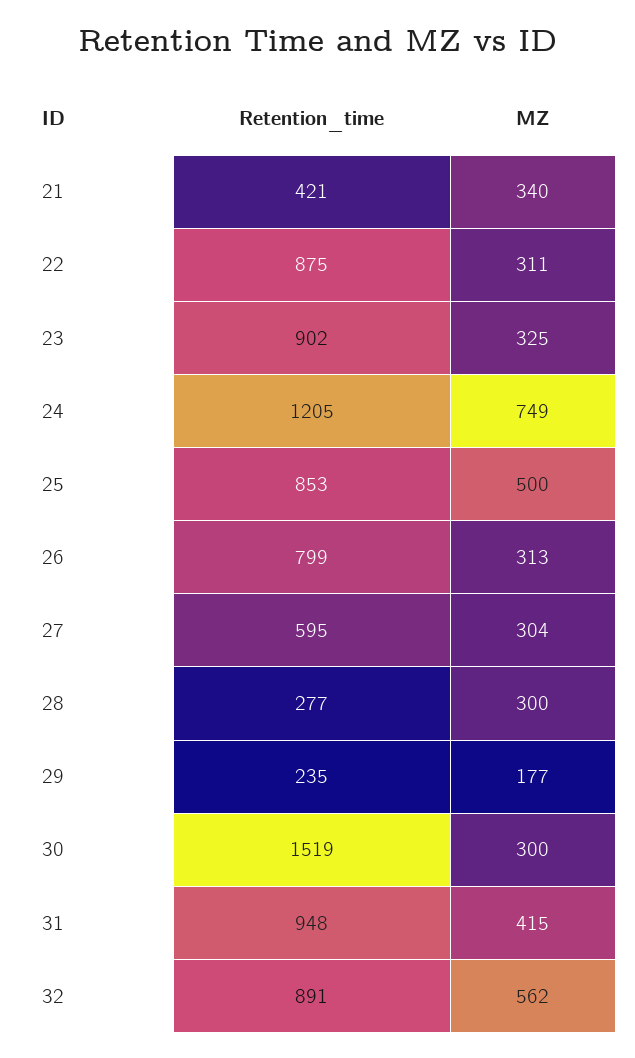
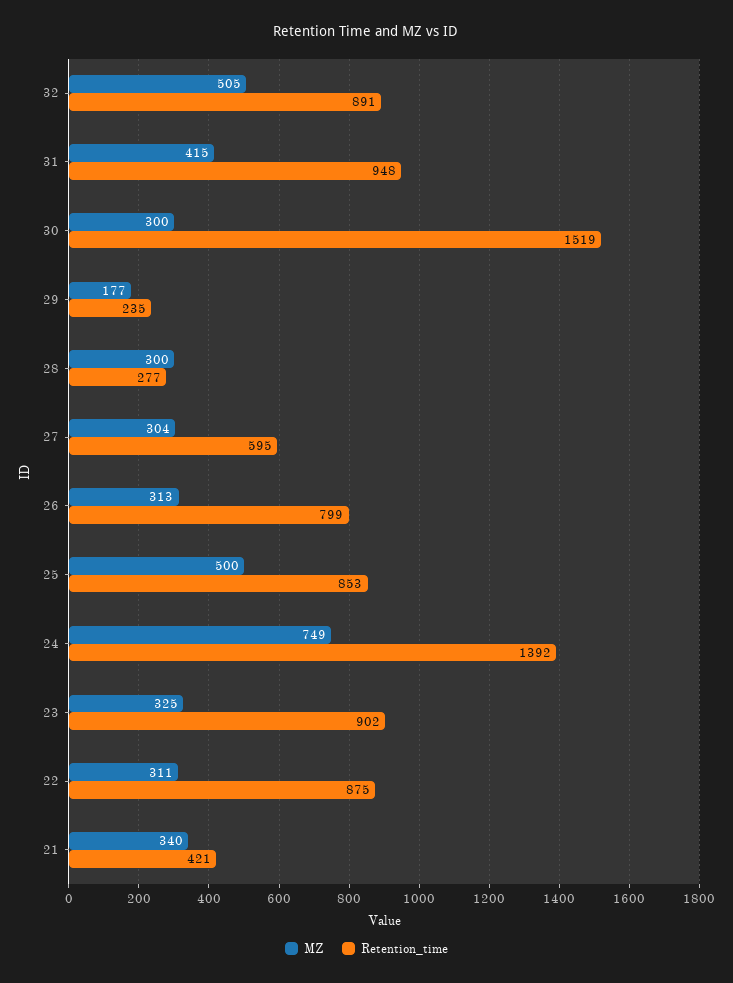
Retention_time, 24: 1205 -> 1392
MZ, 32: 562 -> 505

